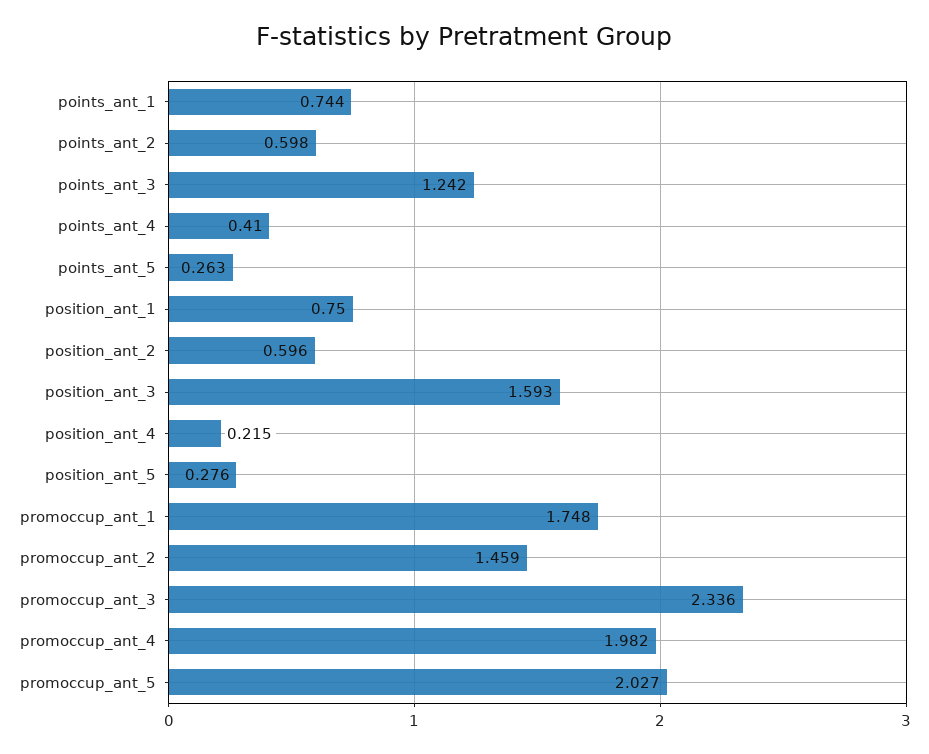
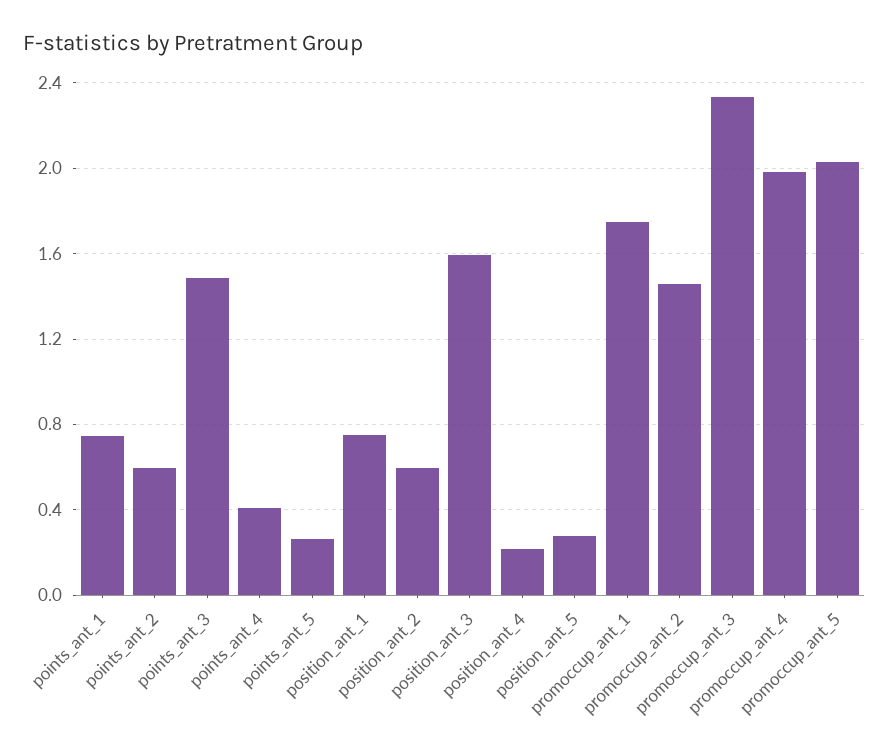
points_ant_3: 1.242 -> 1.5

